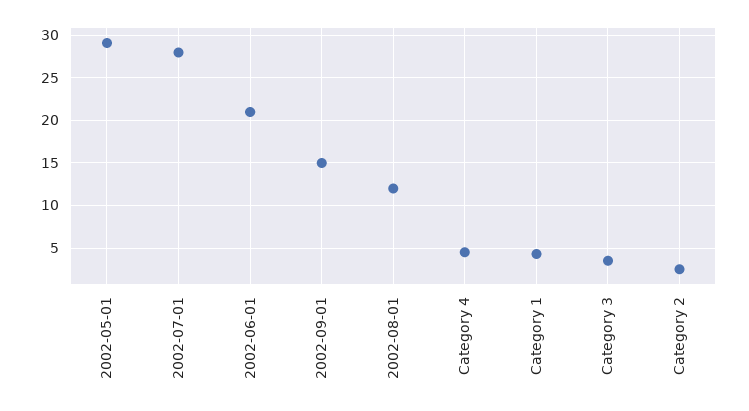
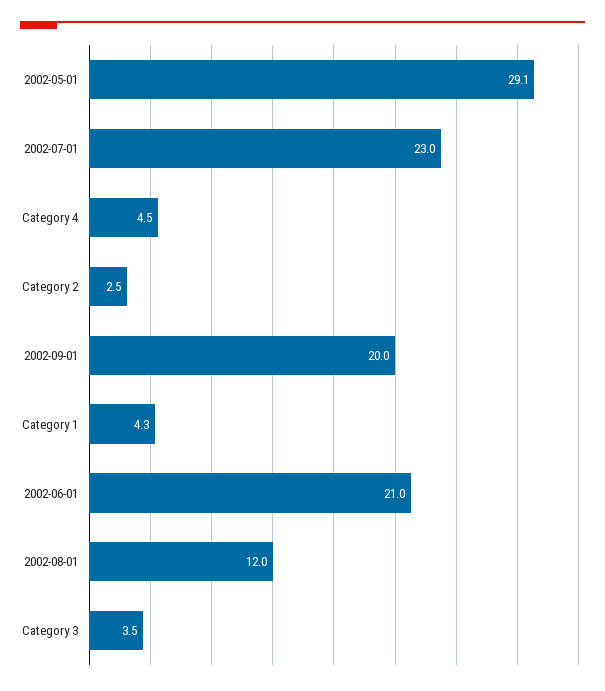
2002-07-01: 28 -> 23
2002-09-01: 15 -> 20

